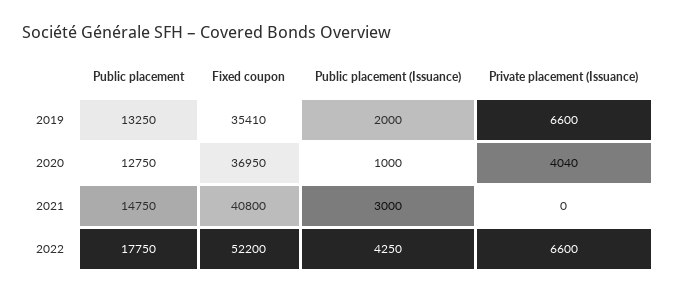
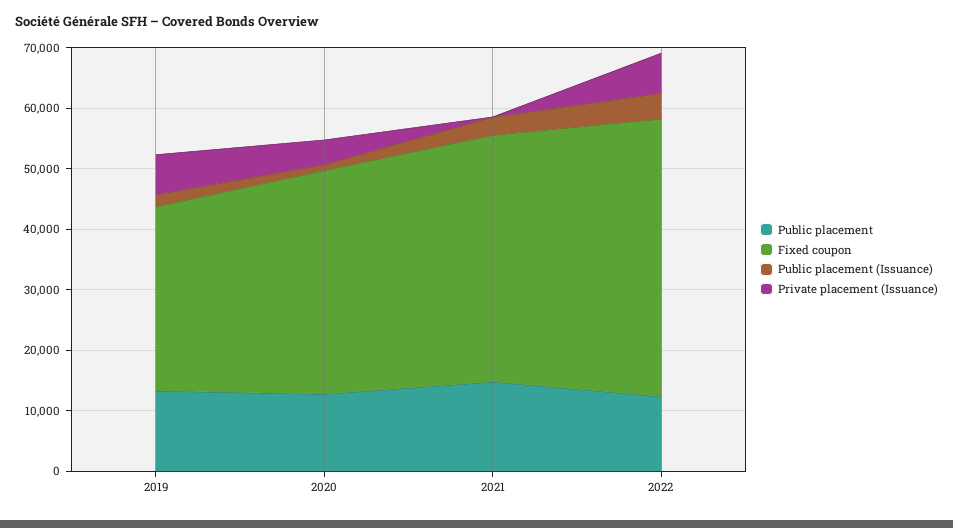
Fixed coupon, 2019: 35410 -> 30000
Public placement, 2022: 17750 -> 12000
Fixed coupon, 2022: 52200 -> 46000

